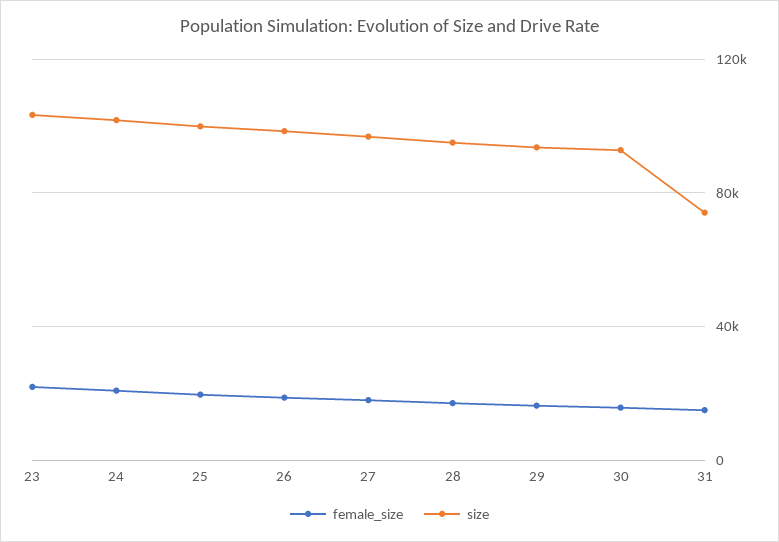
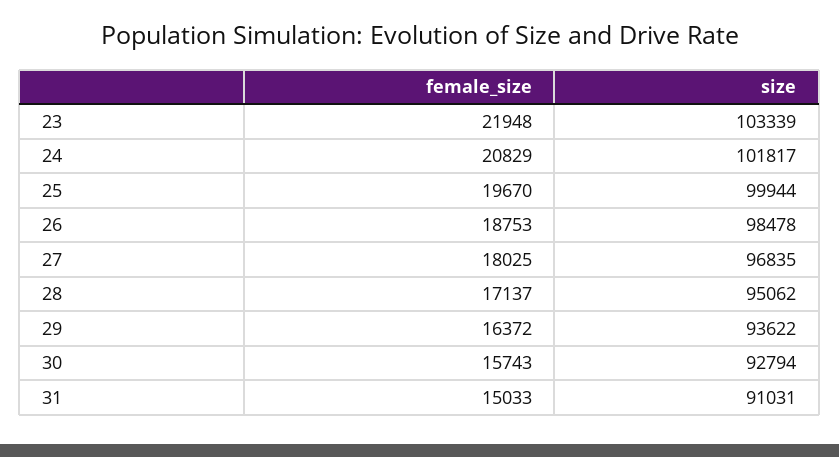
size, 31: 75000 -> 91031

